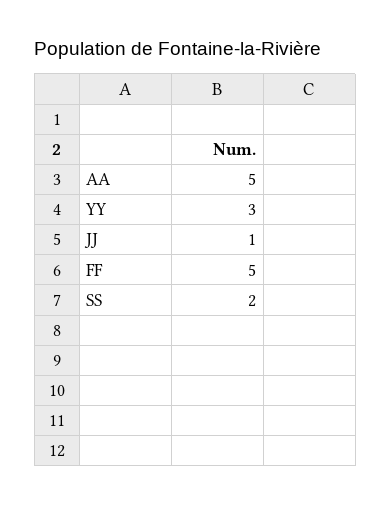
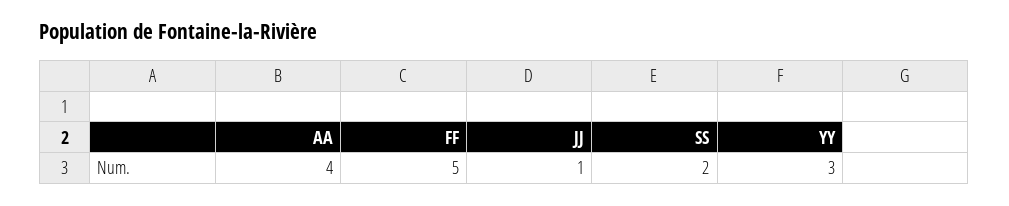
AA: 5 -> 4

